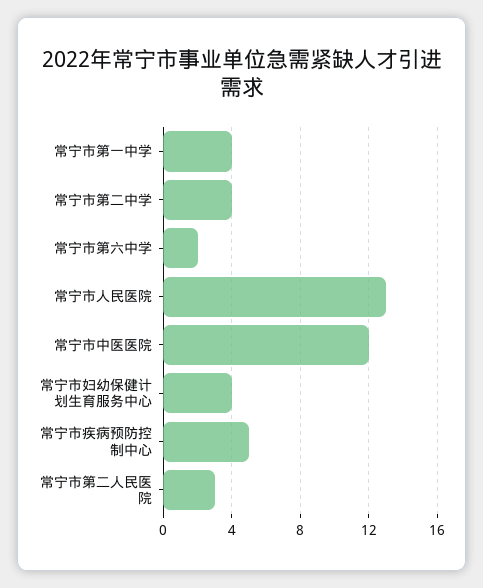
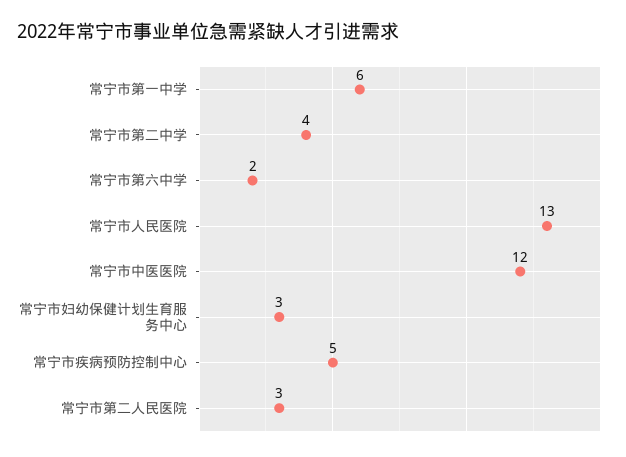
常宁市第一中学: 4 -> 6
常宁市妇幼保健计划生育服务中心: 4 -> 3

